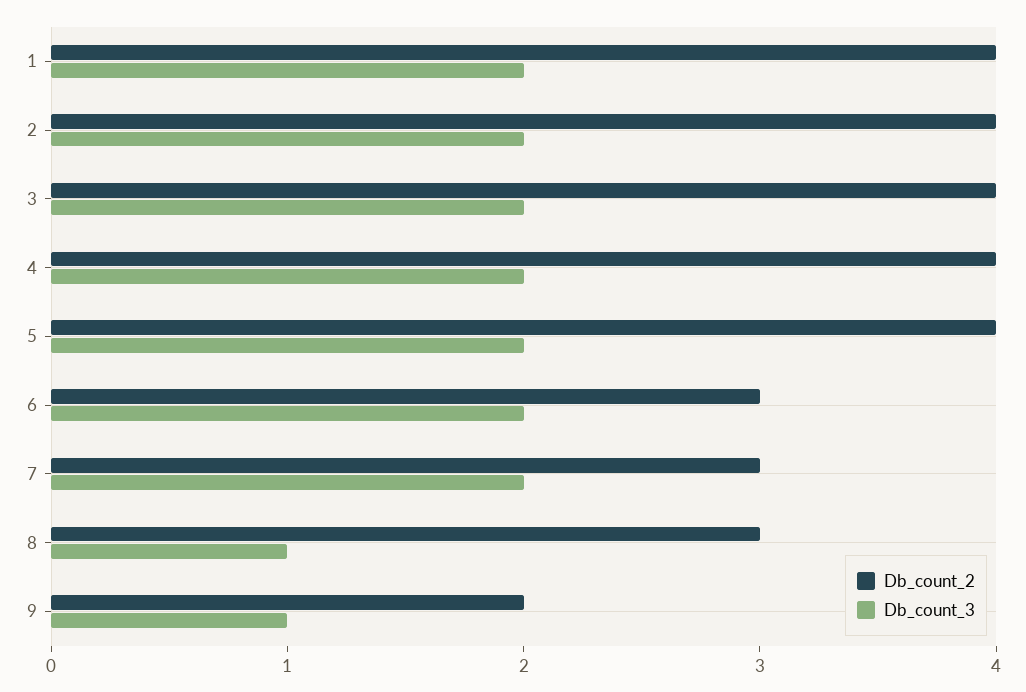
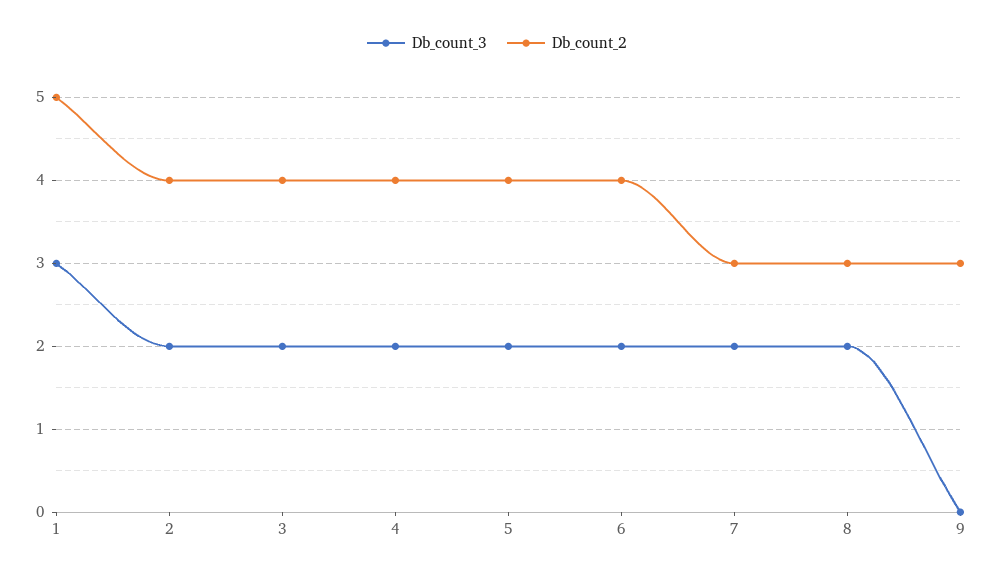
Db_count_2, 1: 4 -> 5
Db_count_3, 1: 2 -> 3
Db_count_2, 6: 3 -> 4
Db_count_3, 8: 1 -> 2
Db_count_2, 9: 2 -> 3
Db_count_3, 9: 1 -> 0

